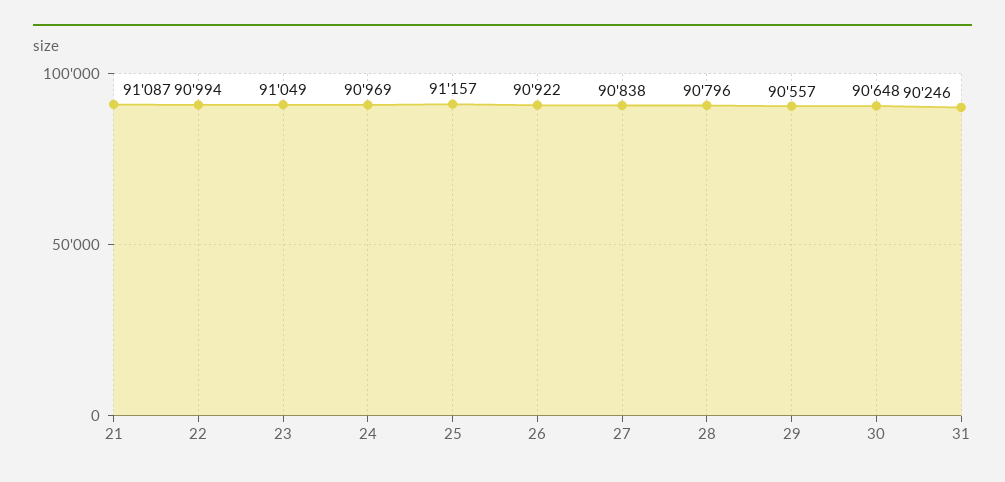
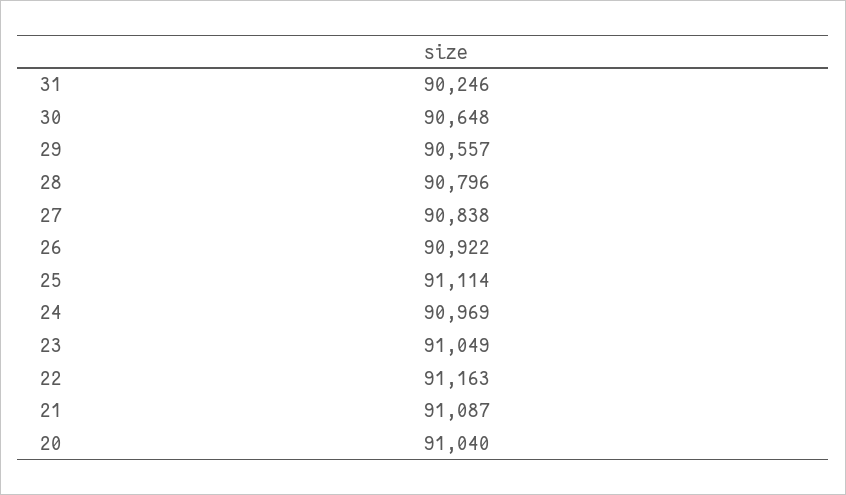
22: 90994 -> 91163
25: 91157 -> 91114
20: none -> 91040

